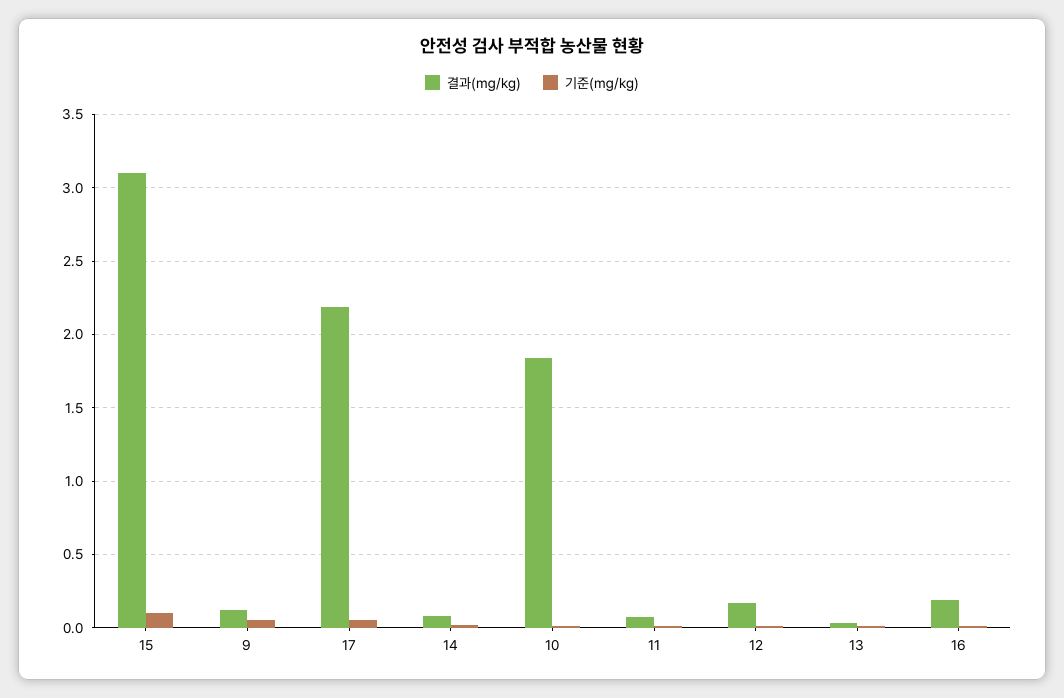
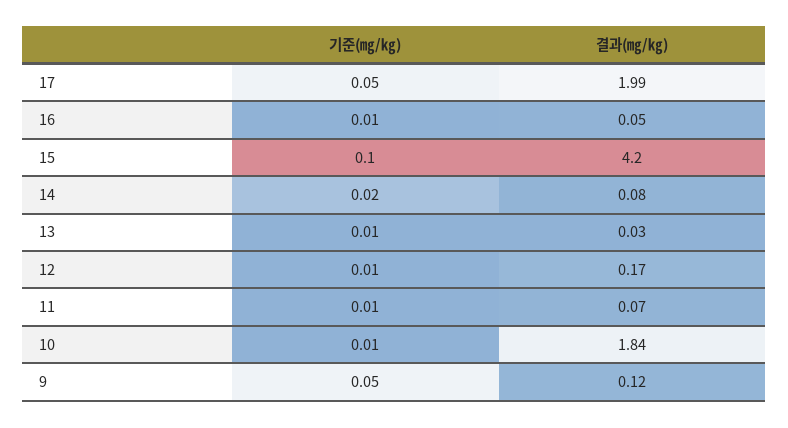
결과(㎎/㎏), 15: 3.1 -> 4.2
결과(㎎/㎏), 17: 2.2 -> 1.99
결과(㎎/㎏), 16: 0.2 -> 0.05

